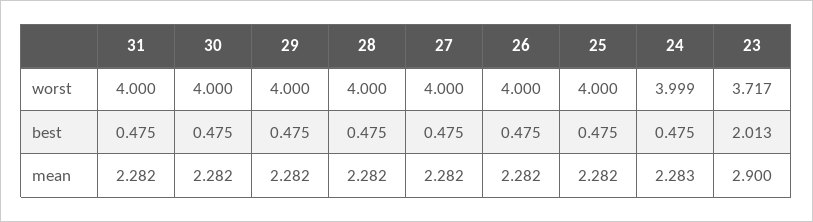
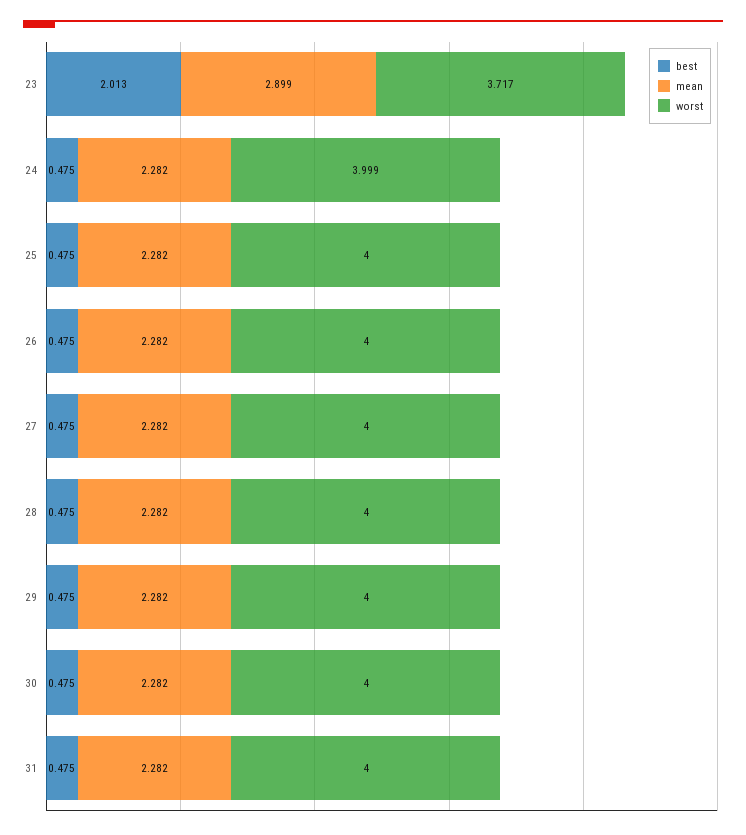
mean, 24: 2.283 -> 2.282
mean, 23: 2.9 -> 2.899

